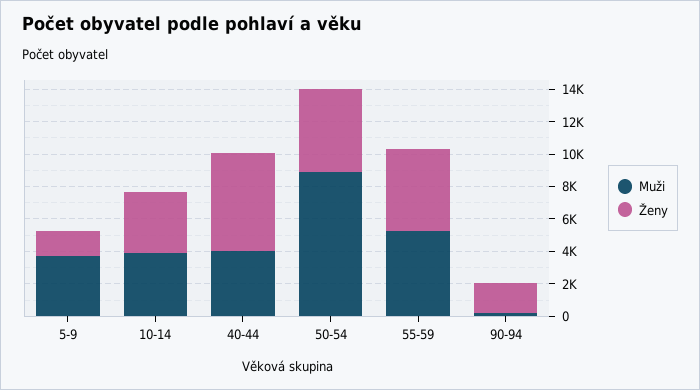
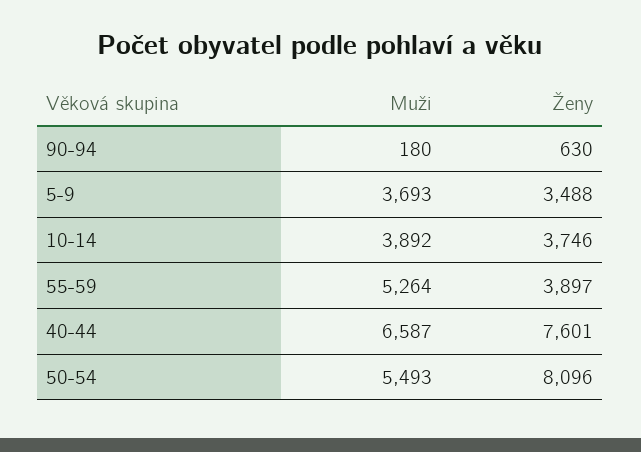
Ženy, 5-9: 1500 -> 3488
Muži, 40-44: 4000 -> 6587
Ženy, 40-44: 6000 -> 7601
Muži, 50-54: 9000 -> 5493
Ženy, 50-54: 5000 -> 8096
Ženy, 55-59: 5000 -> 3897
Ženy, 90-94: 2000 -> 630

